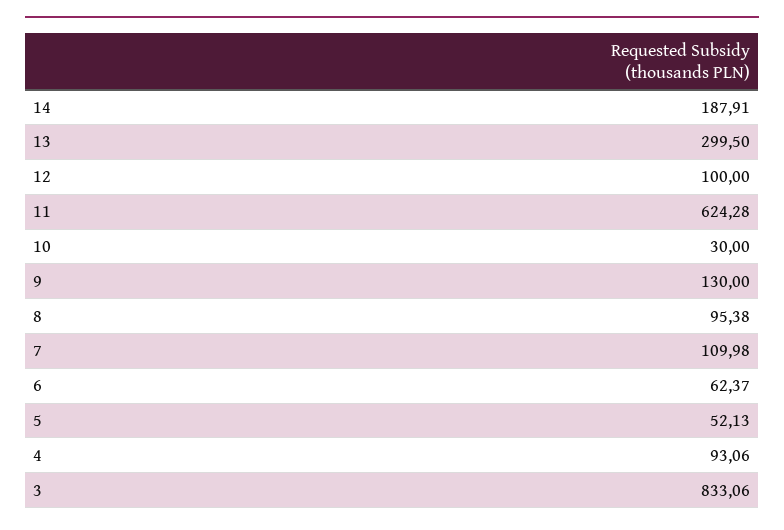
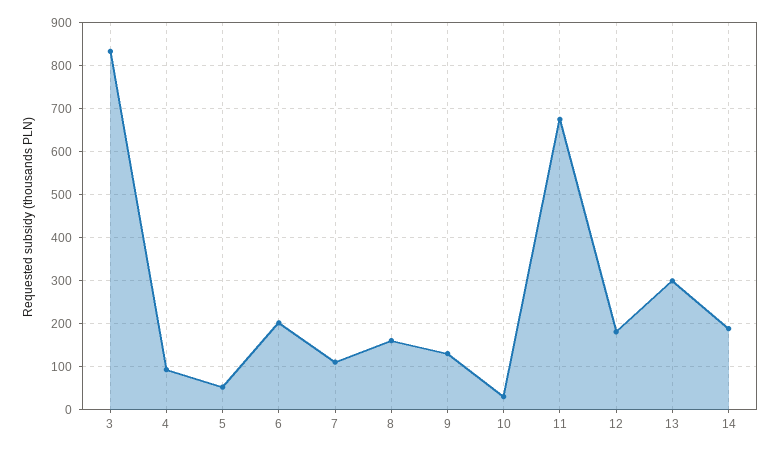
12: 100 -> 180
11: 624.28 -> 680
8: 95.38 -> 160
6: 62.37 -> 200

